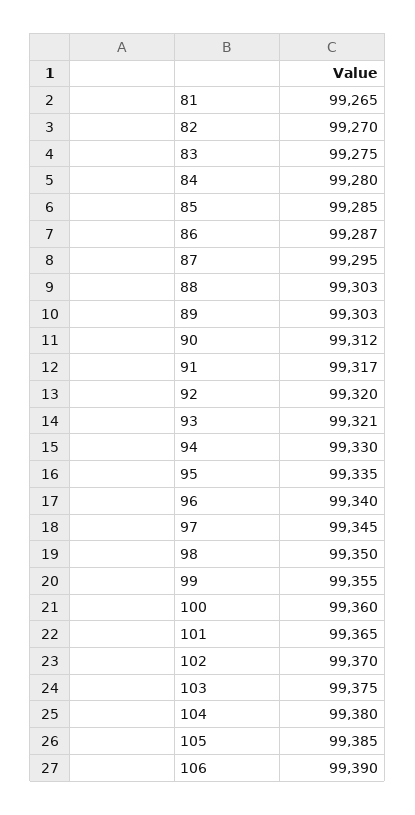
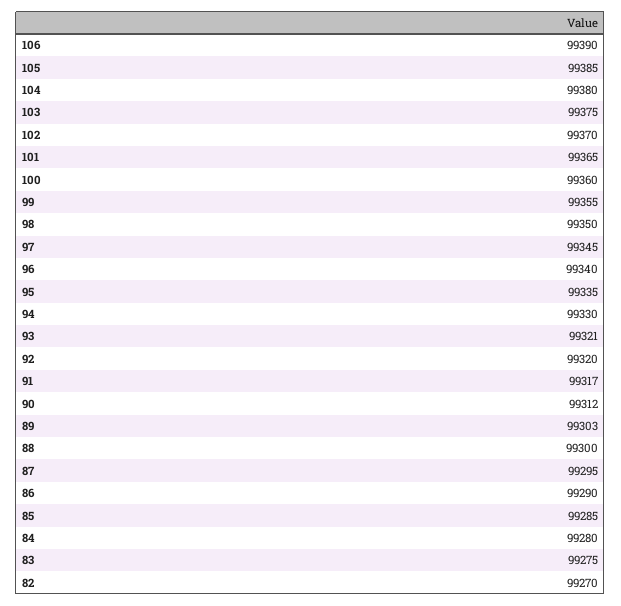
81: 99265 -> none
86: 99287 -> 99290
88: 99303 -> 99300

